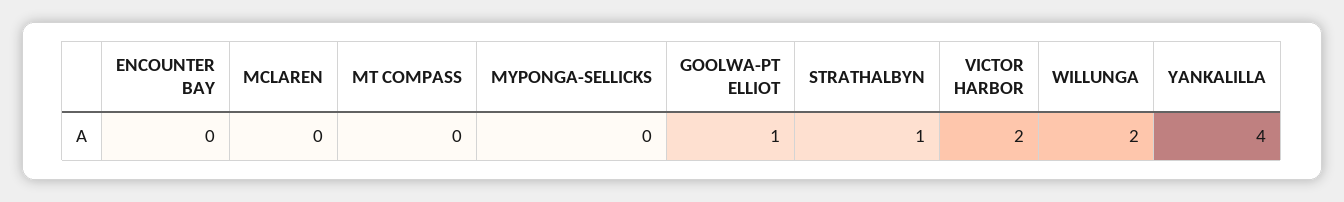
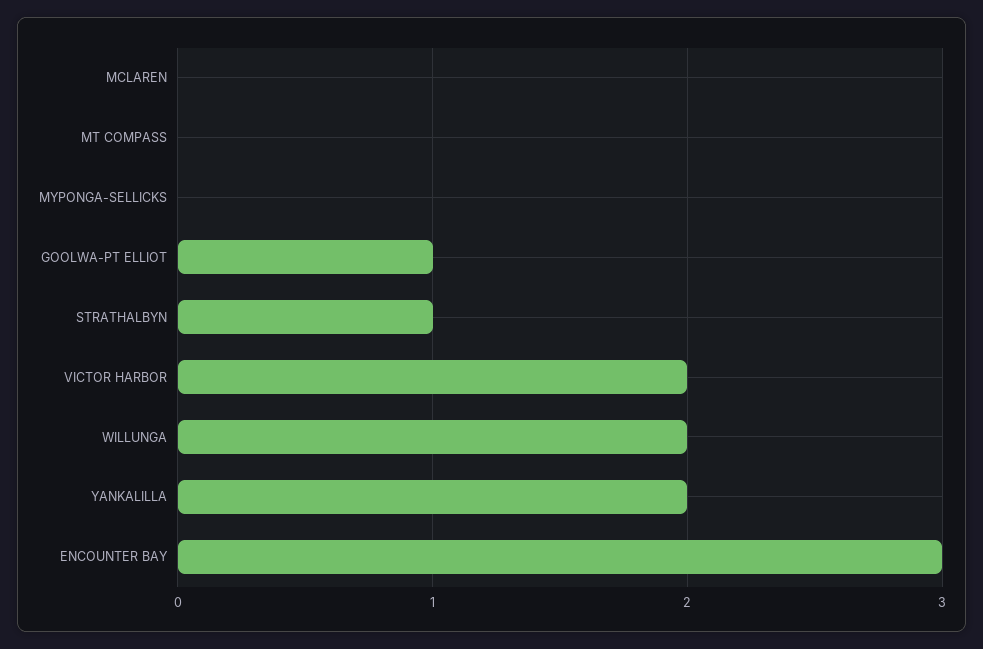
ENCOUNTER BAY: 0 -> 3
YANKALILLA: 4 -> 2

